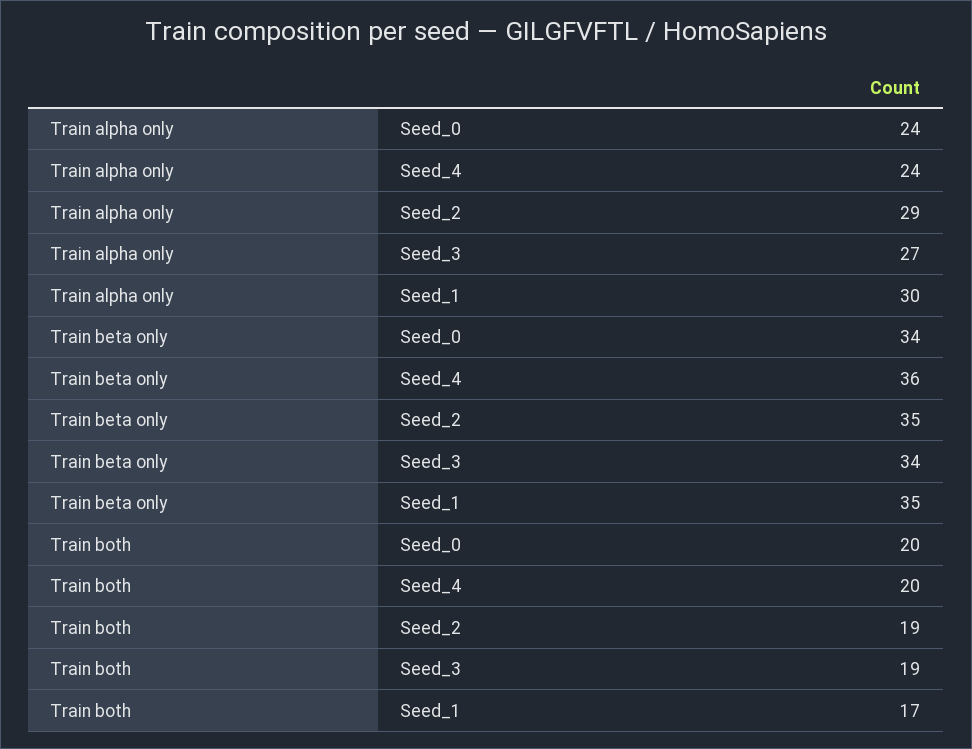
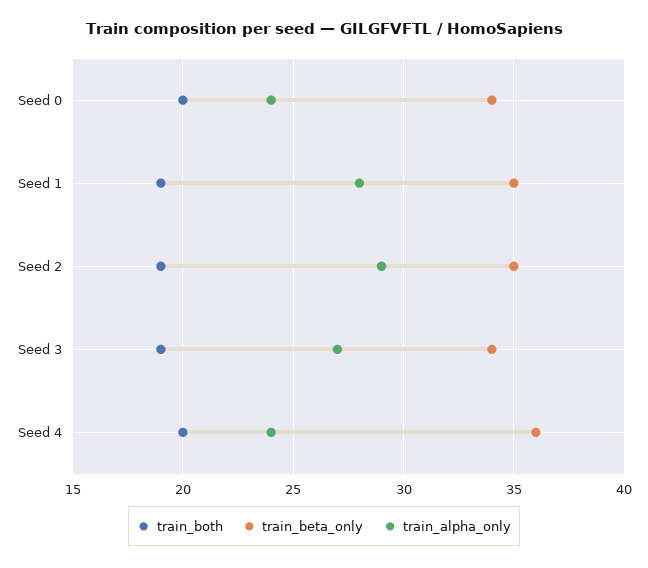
Train alpha only, Seed_1: 30 -> 28
Train both, Seed_1: 17 -> 19

